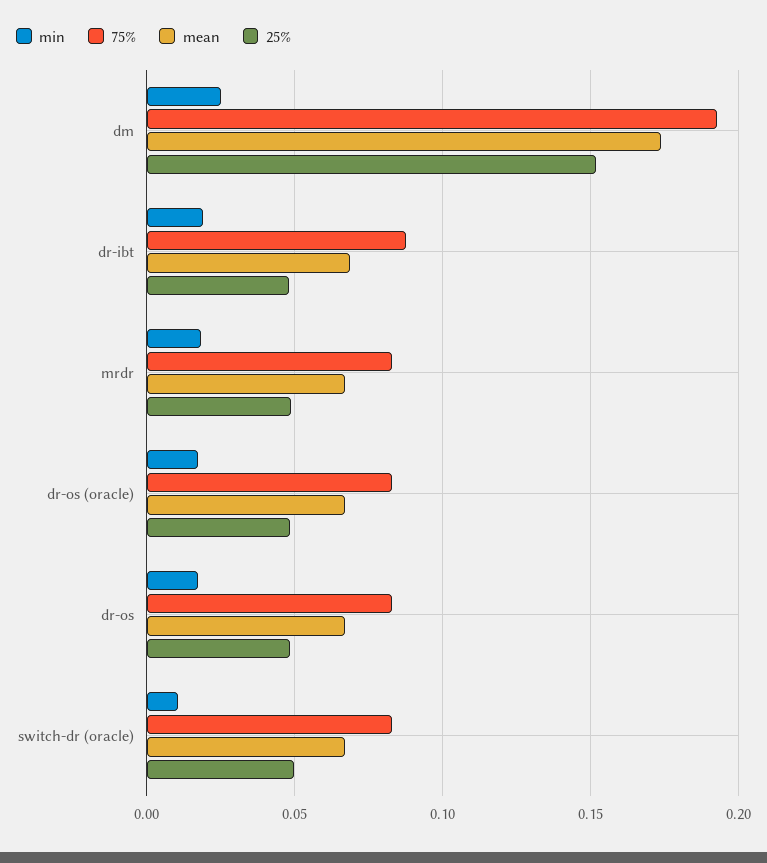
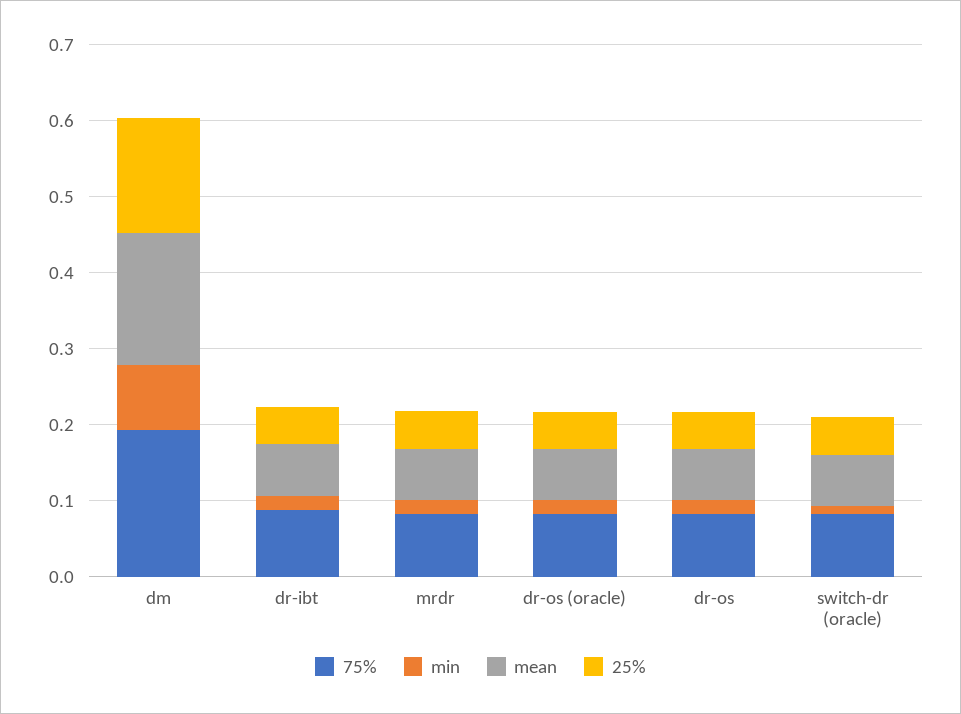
min, dm: 0.025 -> 0.08

